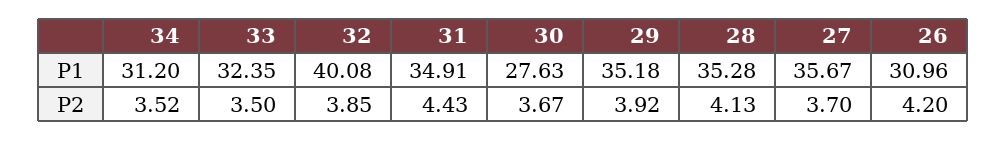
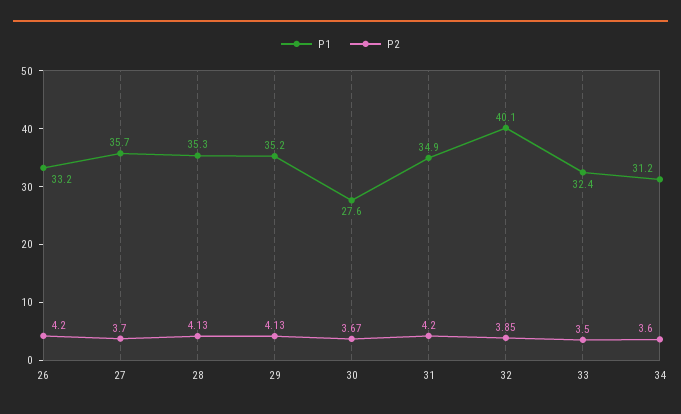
P1, 26: 30.96 -> 33.2
P2, 34: 3.52 -> 3.6
P2, 31: 4.43 -> 4.2
P2, 29: 3.92 -> 4.13

